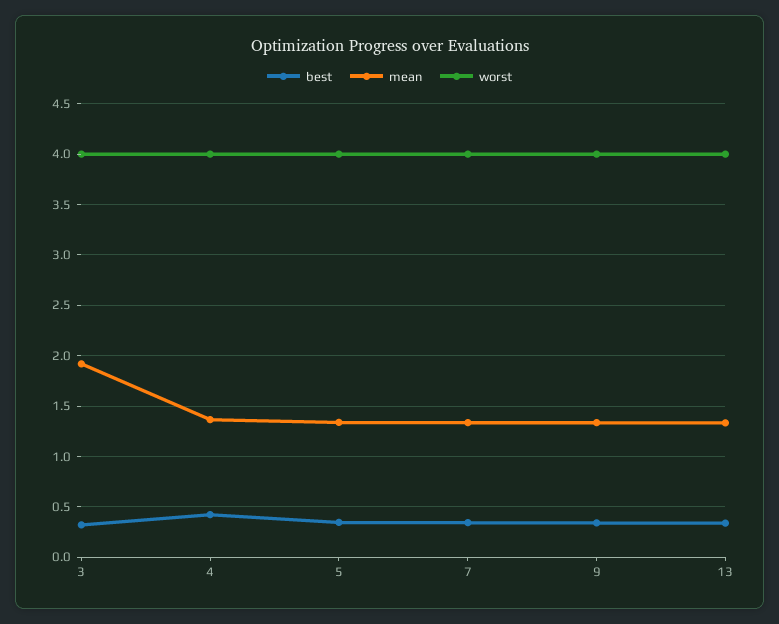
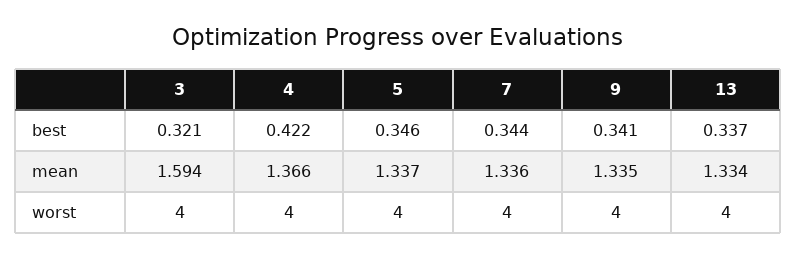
mean, 3: 1.9 -> 1.594

